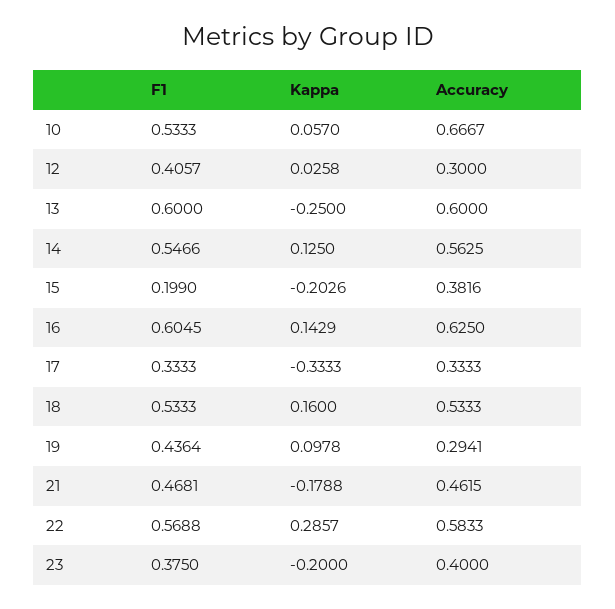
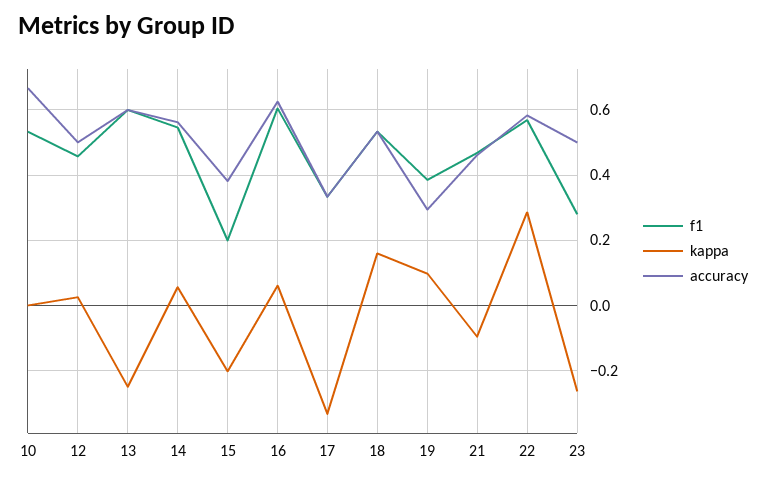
Kappa, 10: 0.057 -> 0
F1, 12: 0.4057 -> 0.46
Accuracy, 12: 0.3 -> 0.5
Kappa, 14: 0.125 -> 0.06
Kappa, 16: 0.1429 -> 0.06
F1, 19: 0.4364 -> 0.38
Kappa, 21: -0.1788 -> -0.1
F1, 23: 0.375 -> 0.28
Kappa, 23: -0.2 -> -0.26
Accuracy, 23: 0.4 -> 0.5

